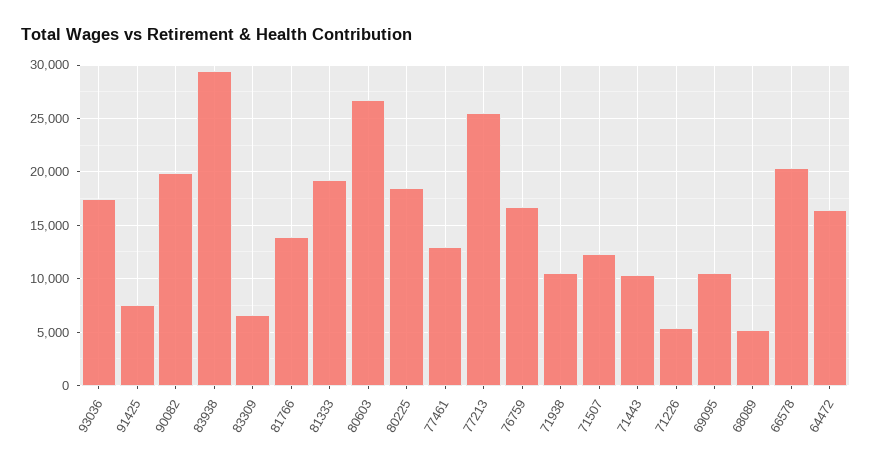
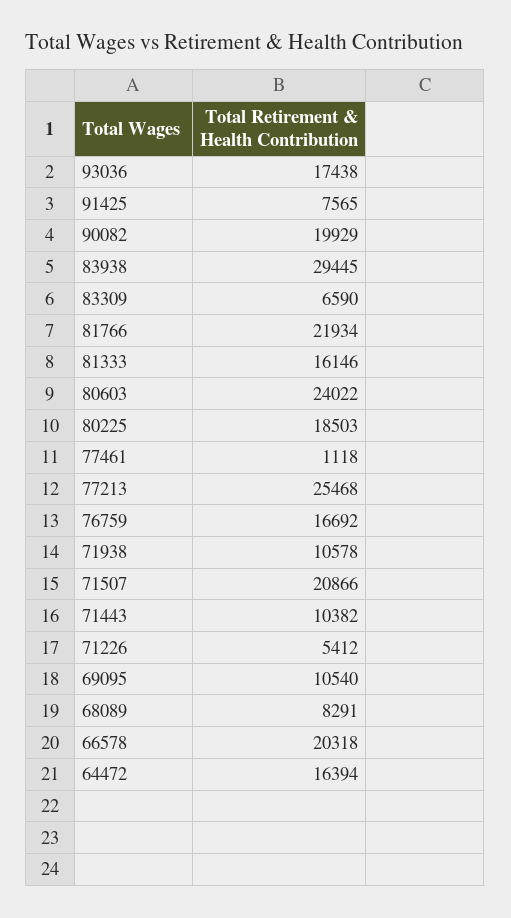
81766: 14000 -> 21934
81333: 19000 -> 16146
80603: 27000 -> 24022
77461: 13000 -> 1118
71507: 12000 -> 20866
68089: 5000 -> 8291

